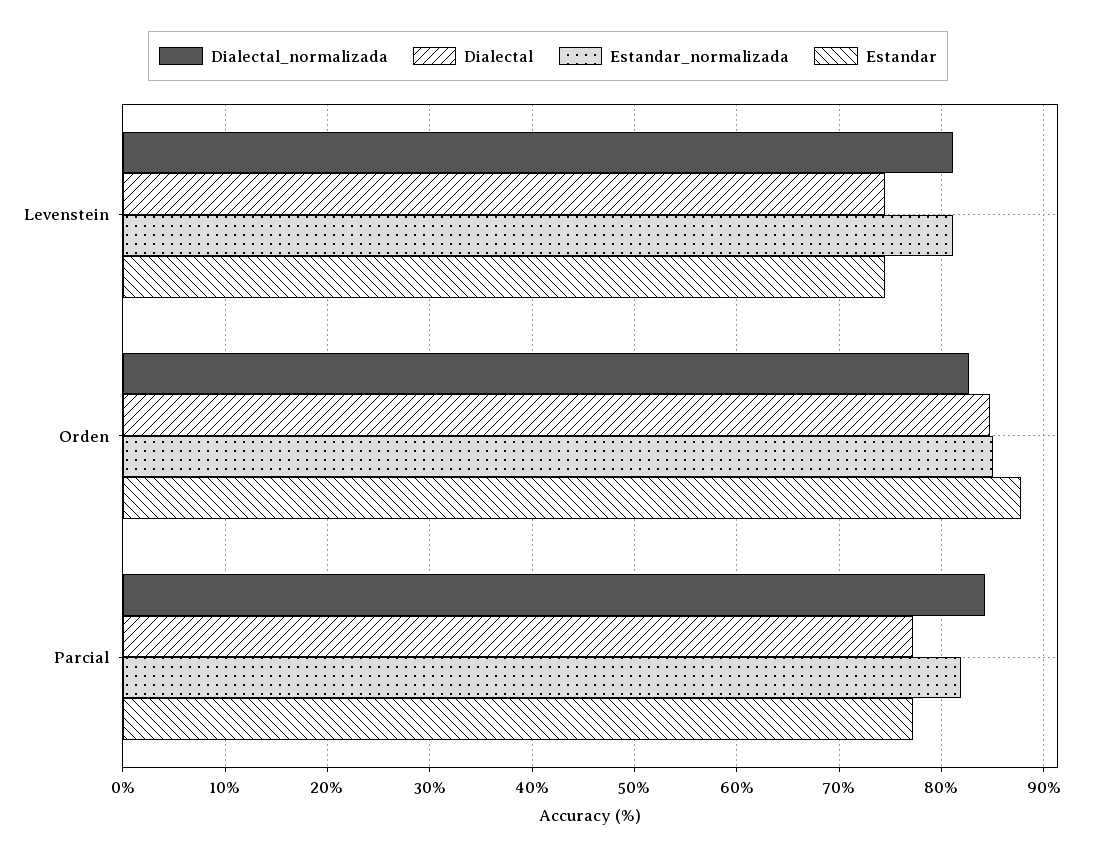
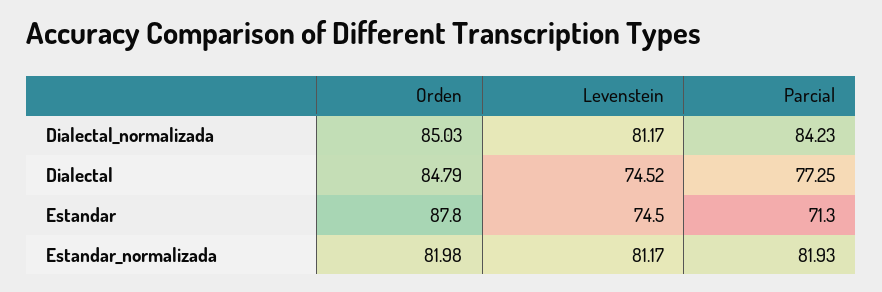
Dialectal_normalizada, Orden: 83 -> 85.03
Estandar_normalizada, Orden: 85 -> 81.98
Estandar, Parcial: 77 -> 71.3

